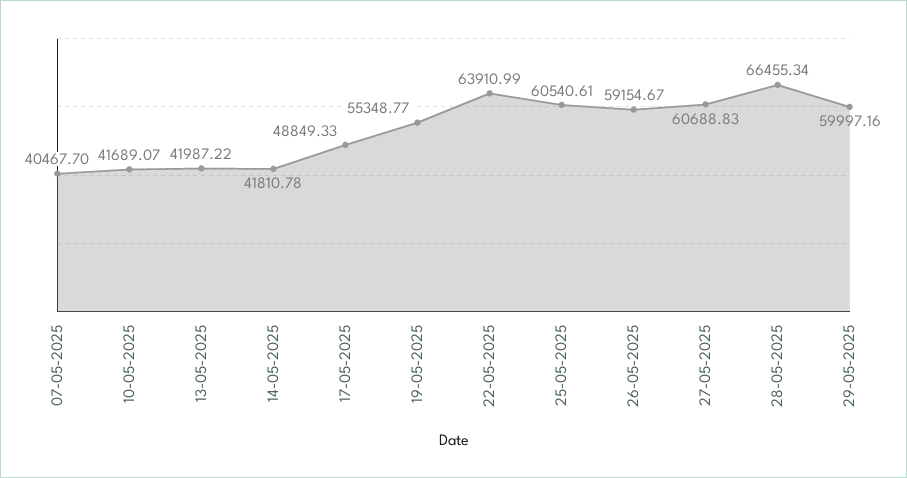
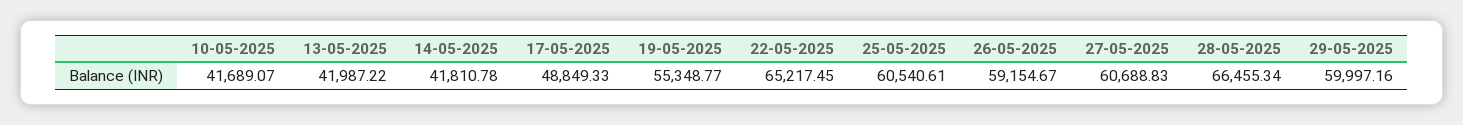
07-05-2025: 40467.7 -> none
22-05-2025: 63910.99 -> 65217.45

